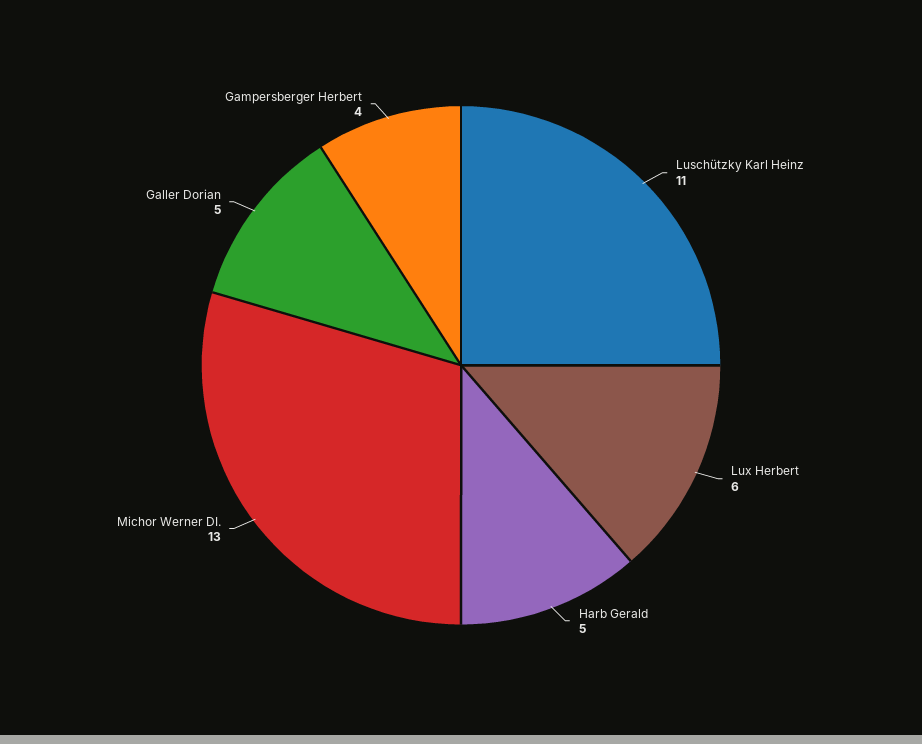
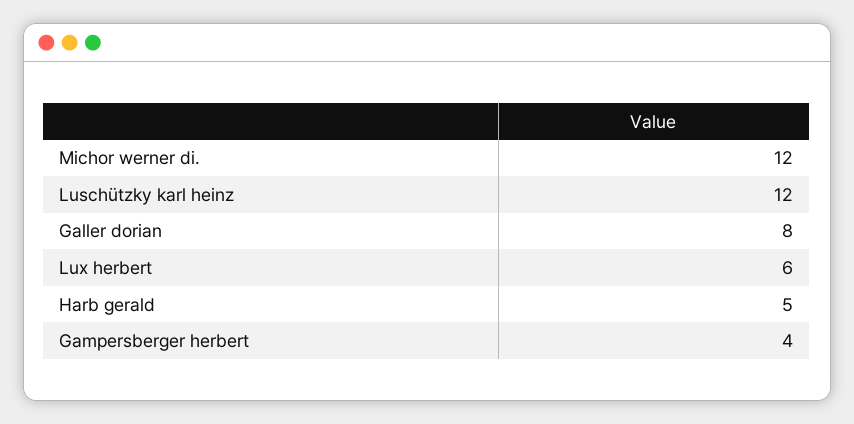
Luschützky Karl Heinz: 11 -> 12
Michor Werner DI.: 13 -> 12
Galler Dorian: 5 -> 8

